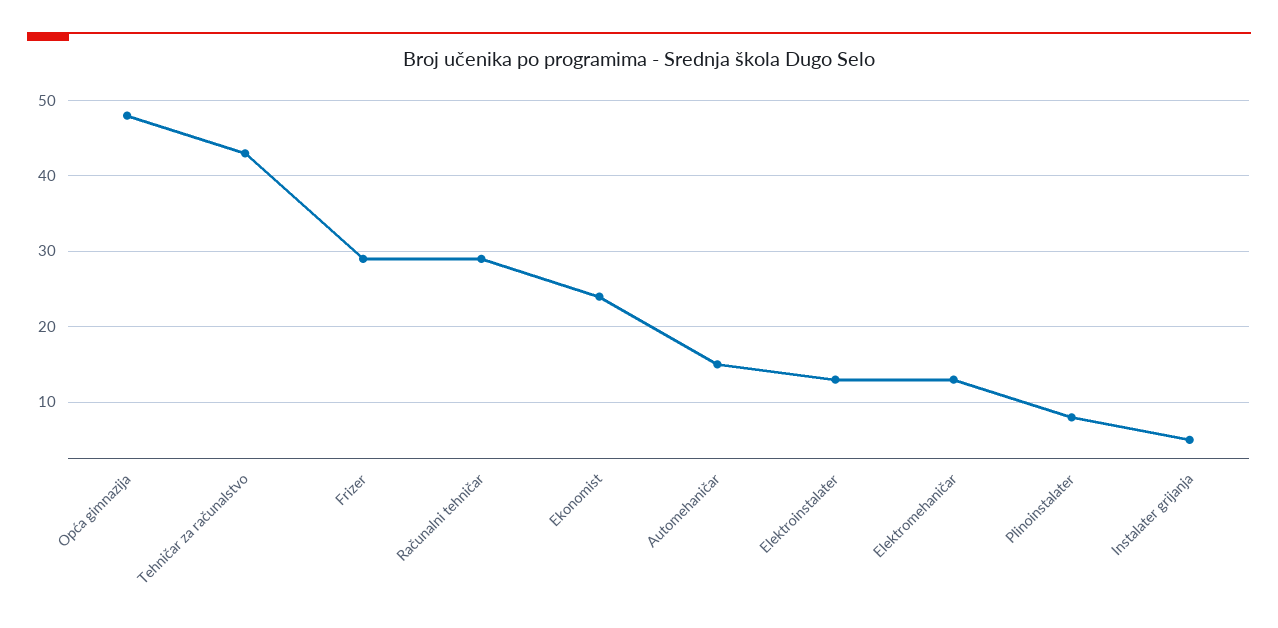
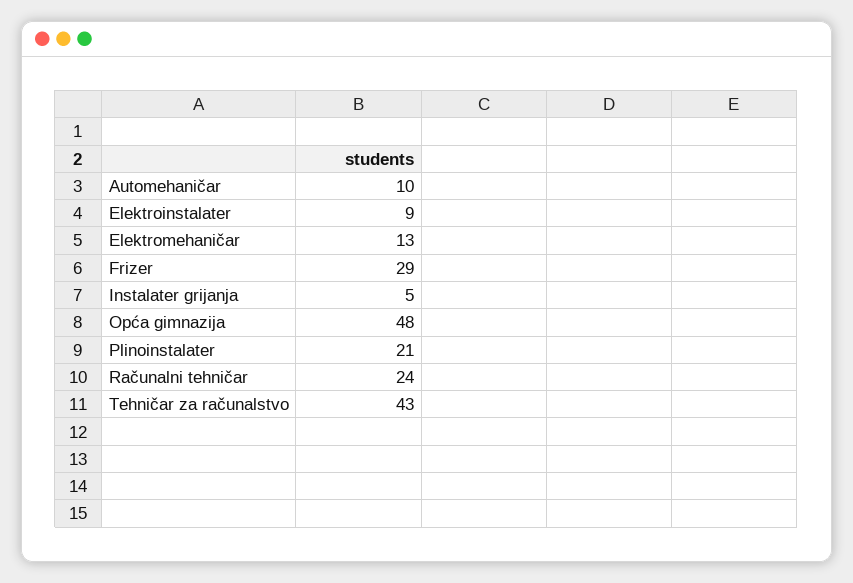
Računalni tehničar: 29 -> 24
Ekonomist: 24 -> none
Automehaničar: 15 -> 10
Elektroinstalater: 13 -> 9
Plinoinstalater: 8 -> 21

